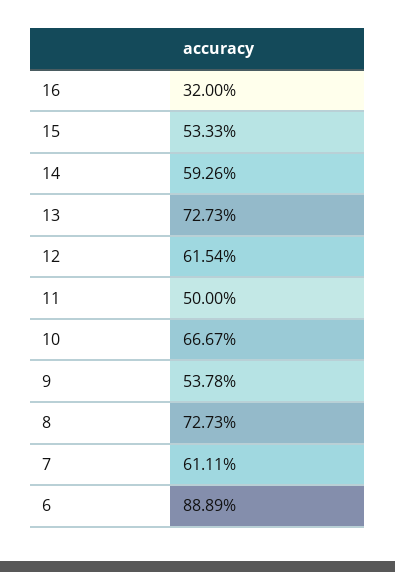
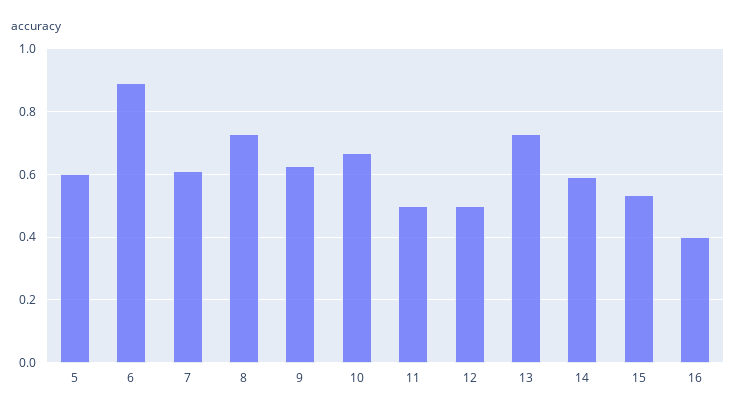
16: 0.32 -> 0.4
12: 0.6154 -> 0.5
9: 0.5378 -> 0.62
5: none -> 0.6

